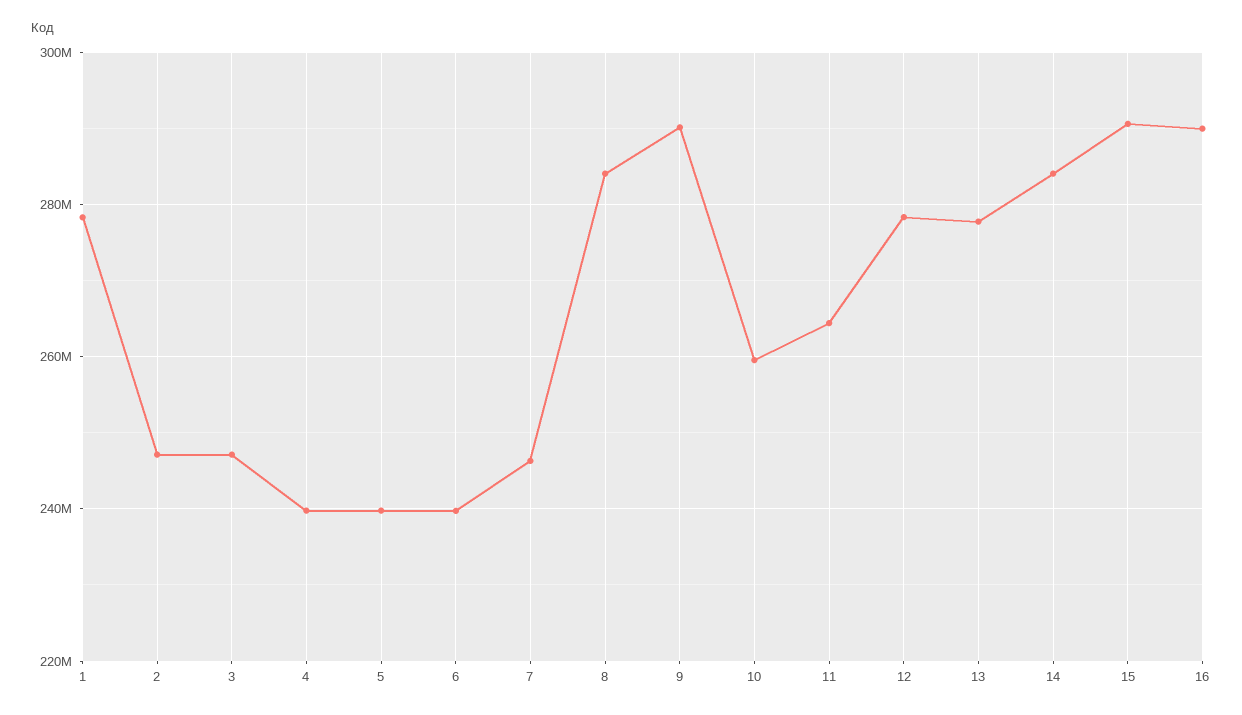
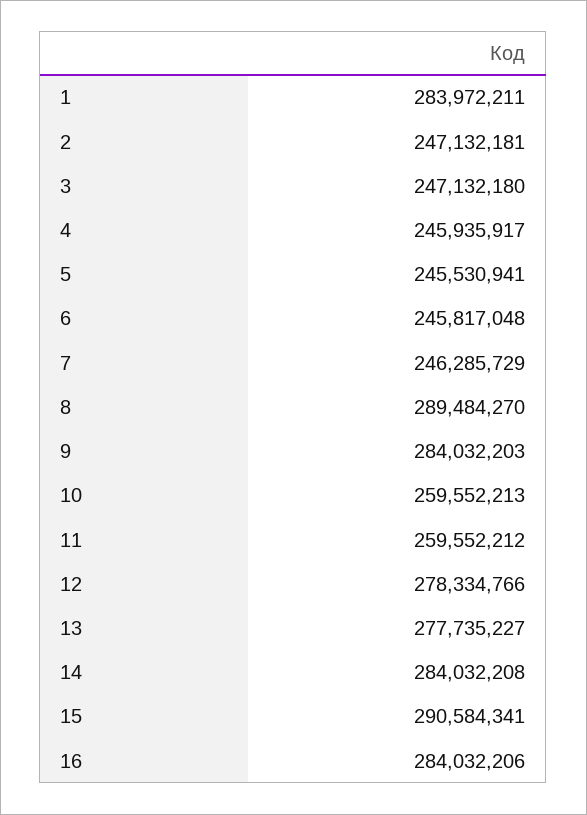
1: 278000000 -> 283972211
4: 240000000 -> 245935917
5: 240000000 -> 245530941
6: 240000000 -> 245817048
8: 284000000 -> 289484270
9: 290000000 -> 284032203
11: 264000000 -> 259552212
16: 290000000 -> 284032206

